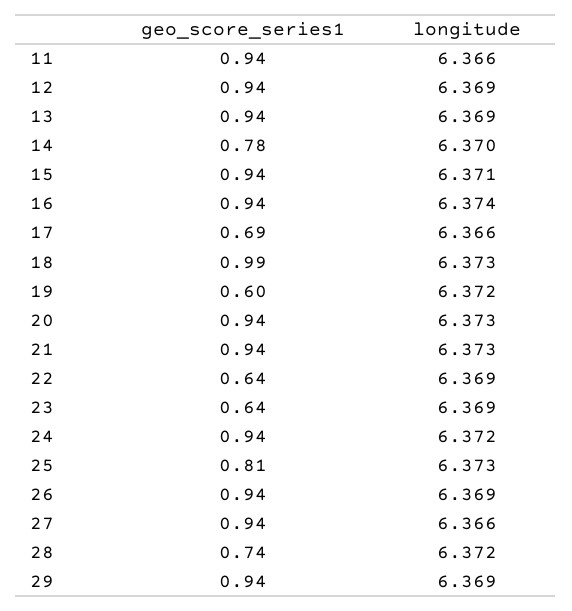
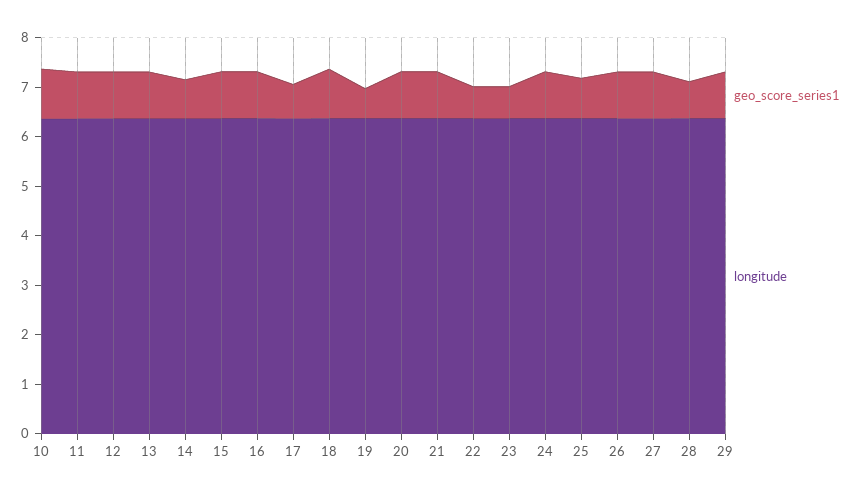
geo_score_series1, 10: none -> 1
longitude, 10: none -> 6.4

